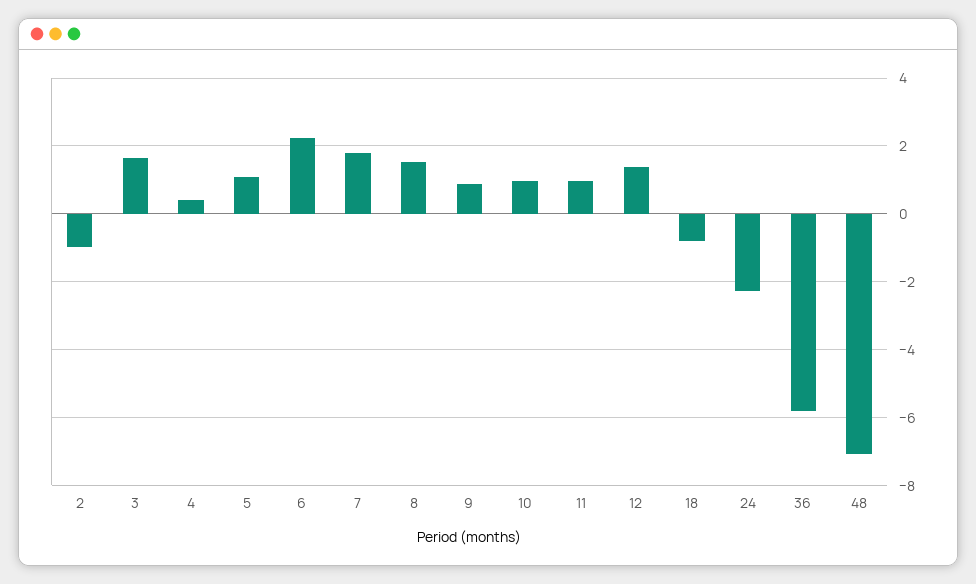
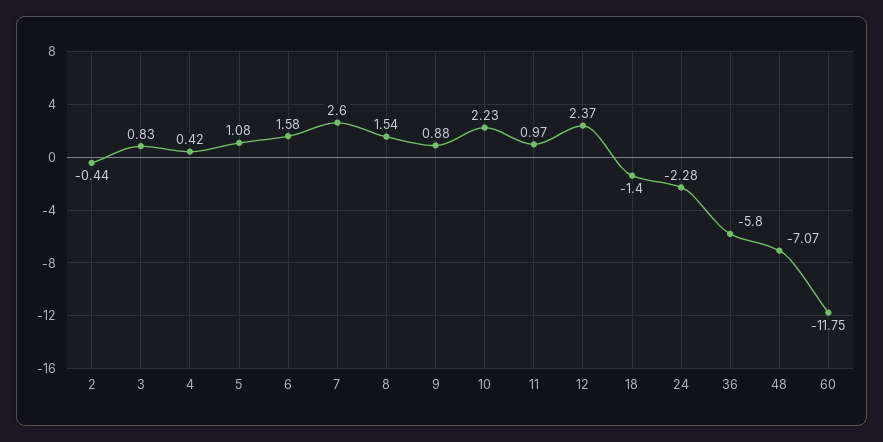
2: -1 -> -0.44
3: 1.6 -> 0.83
6: 2.2 -> 1.58
7: 1.8 -> 2.6
10: 1 -> 2.23
12: 1.4 -> 2.37
18: -0.8 -> -1.4
60: none -> -11.75

